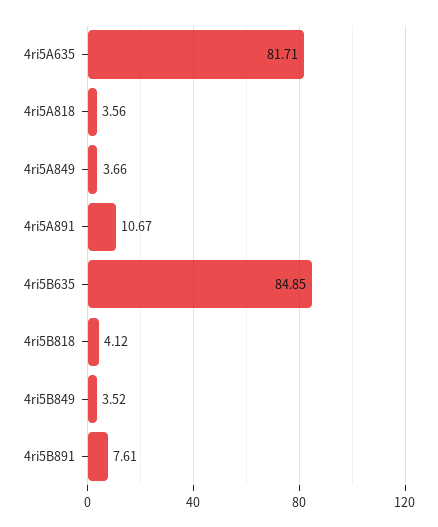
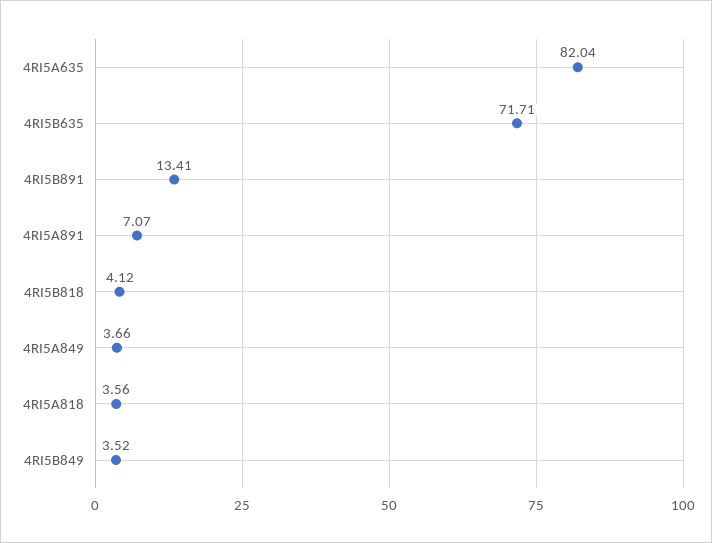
4ri5A635: 81.71 -> 82.04
4ri5A891: 10.67 -> 7.07
4ri5B635: 84.85 -> 71.71
4ri5B891: 7.61 -> 13.41

